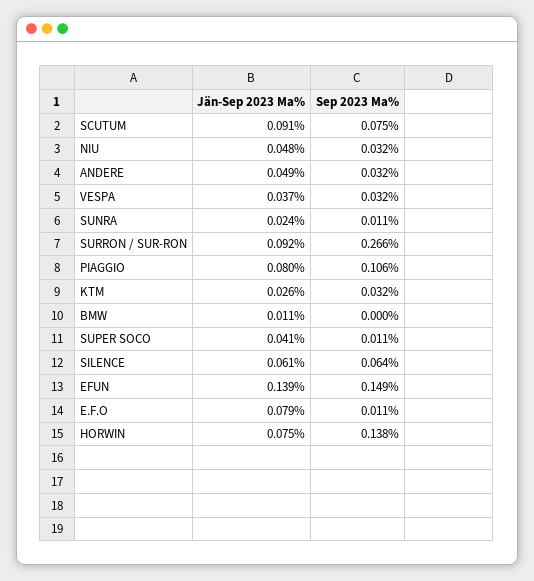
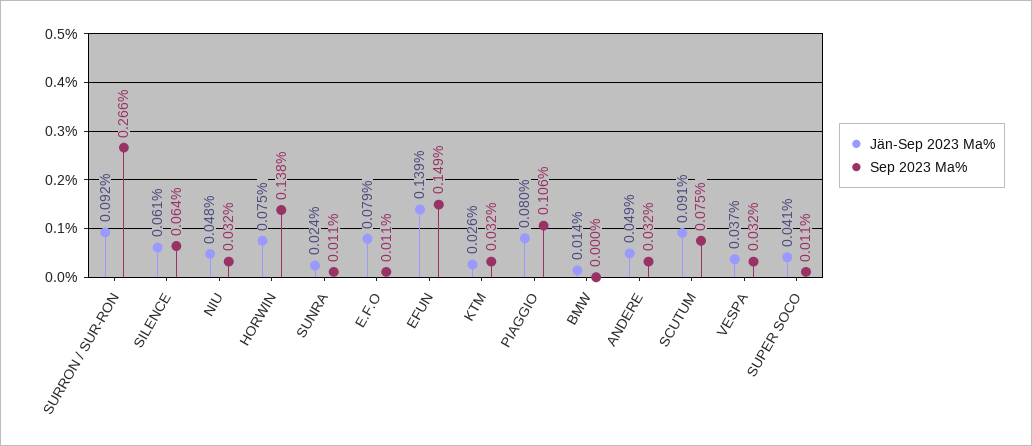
Jän-Sep 2023 Ma%, BMW: 0.011 -> 0.014

